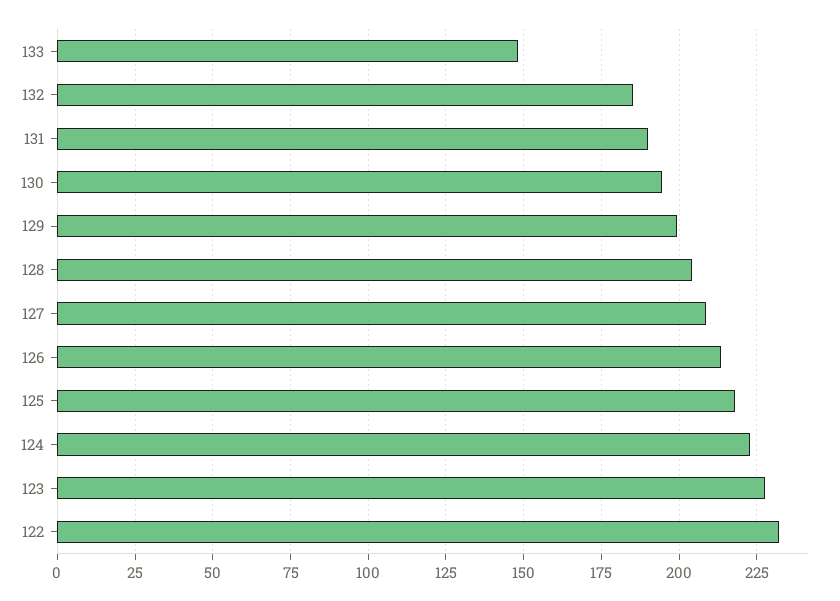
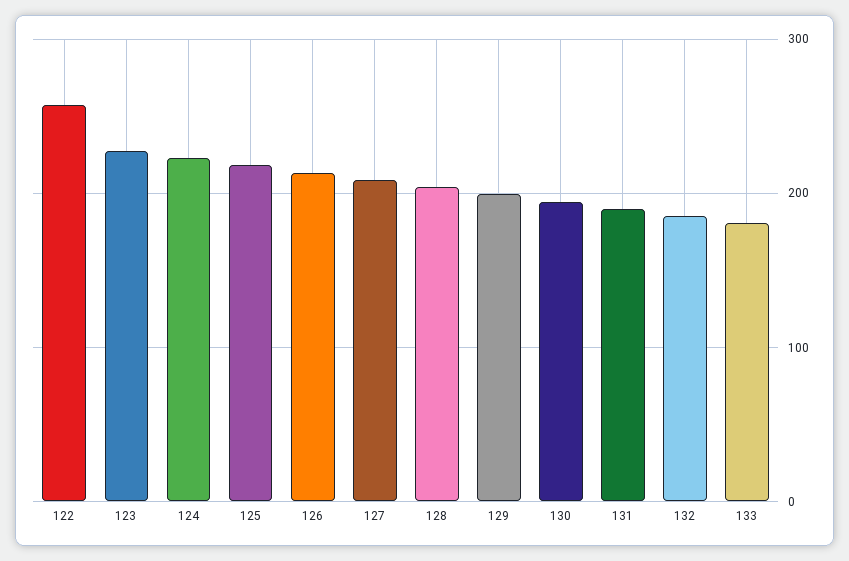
133: 147.5 -> 180
122: 232.5 -> 260

